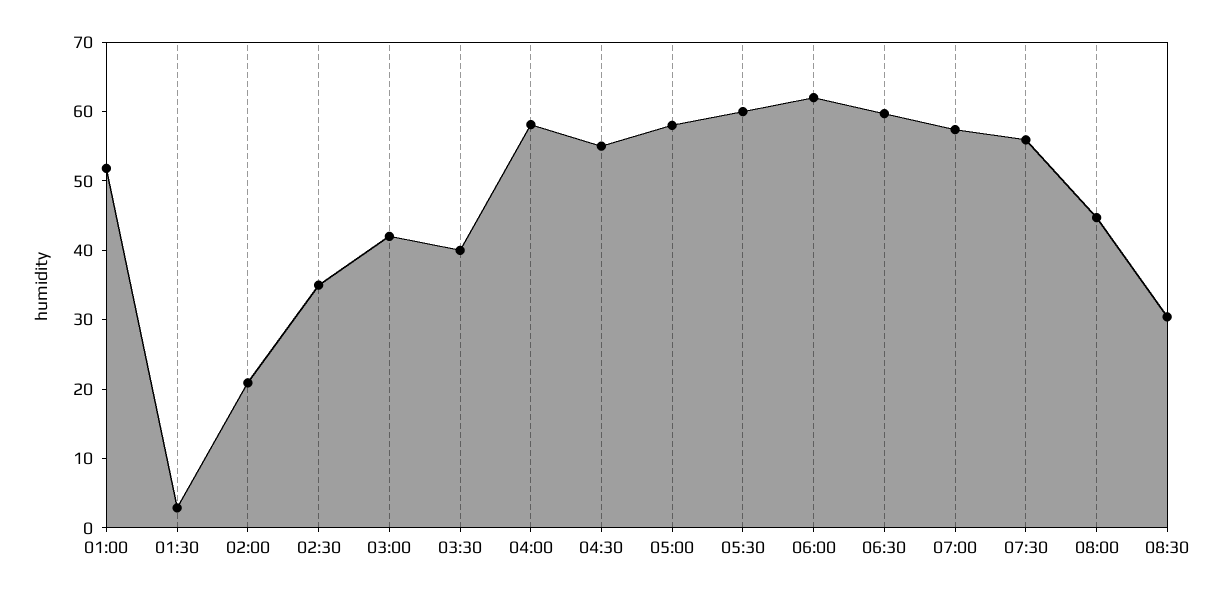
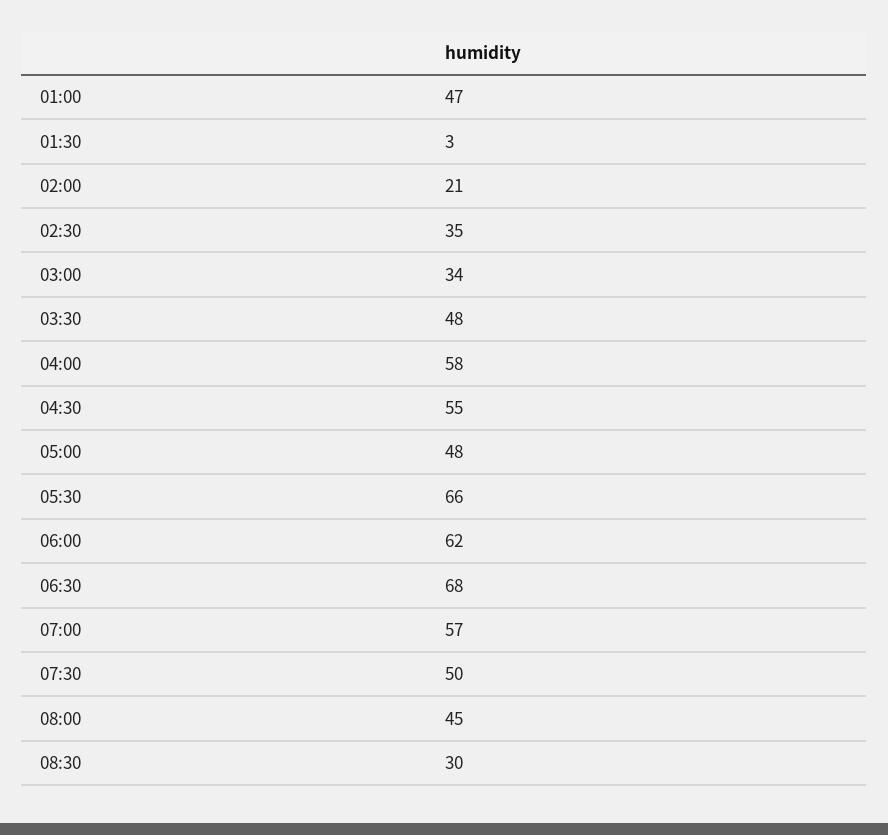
01:00: 52 -> 47
03:00: 42 -> 34
03:30: 40 -> 48
05:00: 58 -> 48
05:30: 60 -> 66
06:30: 60 -> 68
07:30: 56 -> 50

